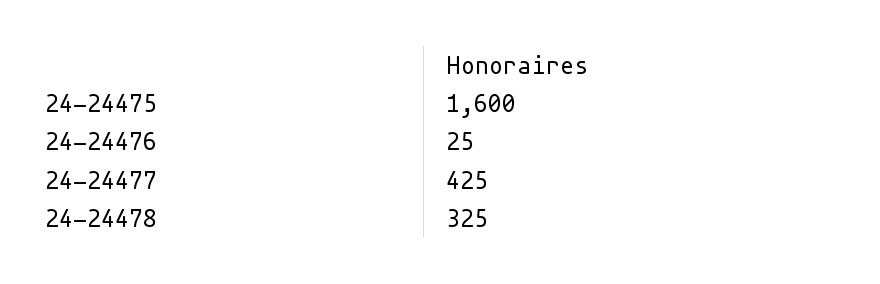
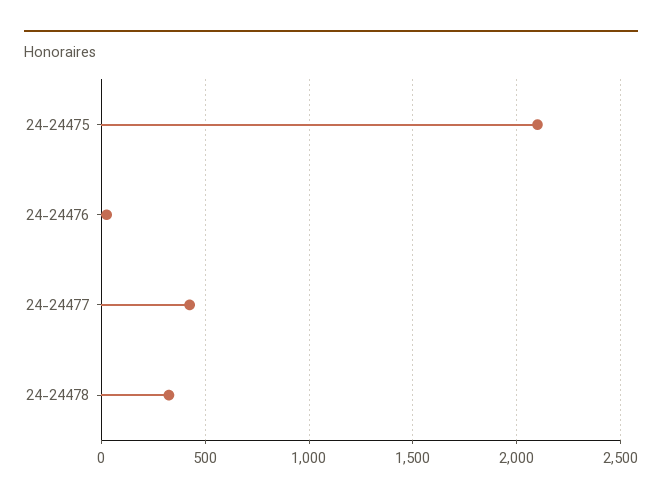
24-24475: 1600 -> 2100

